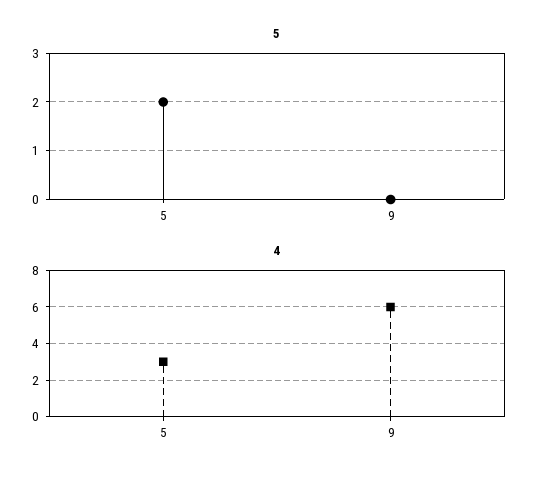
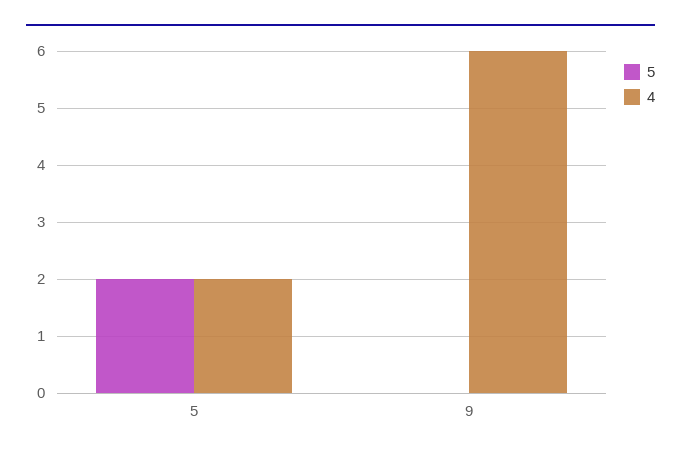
4, 5: 3 -> 2

